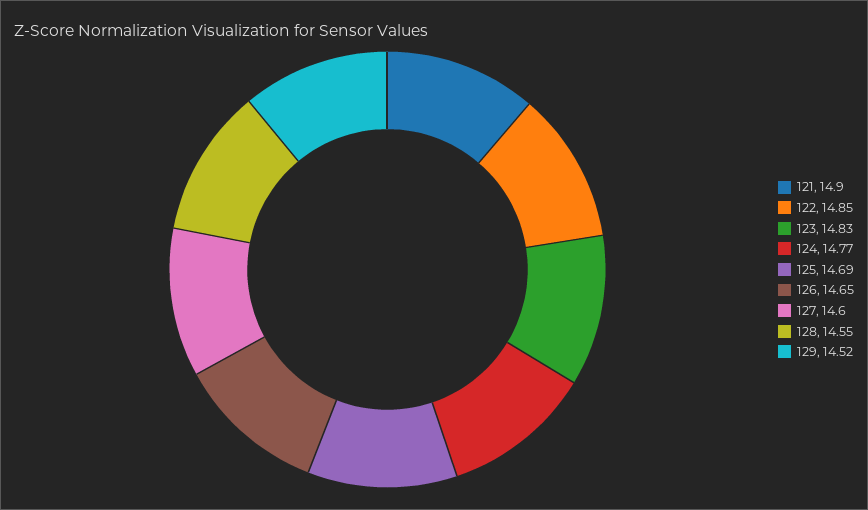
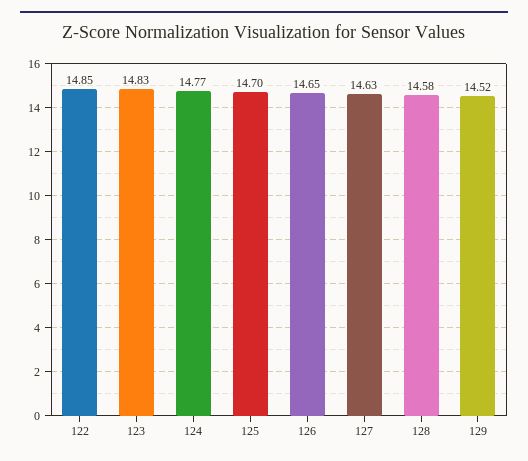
121: 14.9 -> none
125: 14.69 -> 14.7
127: 14.6 -> 14.63
128: 14.55 -> 14.58

